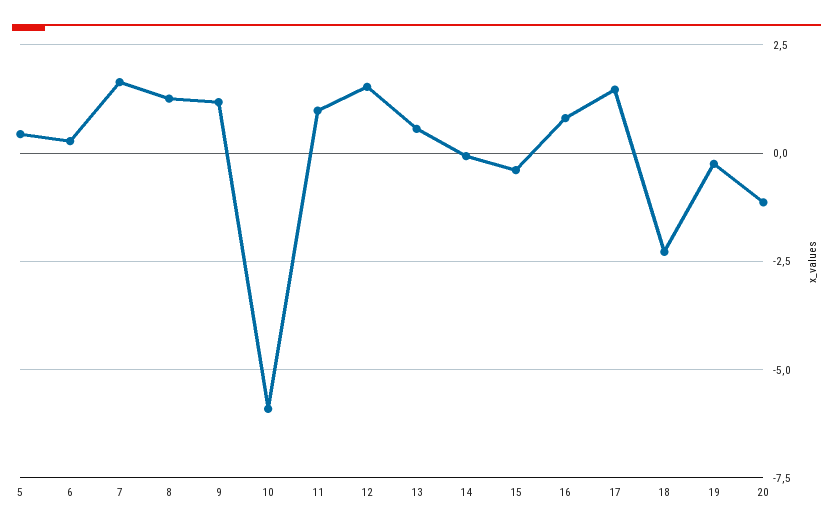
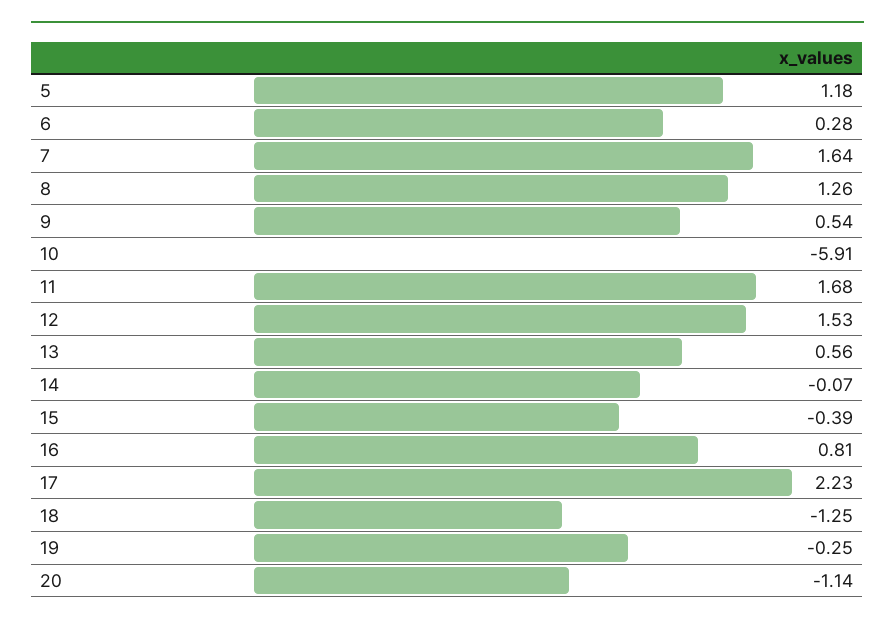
5: 0.5 -> 1.18
9: 1.25 -> 0.54
11: 1 -> 1.68
17: 1.5 -> 2.23
18: -2.25 -> -1.25

